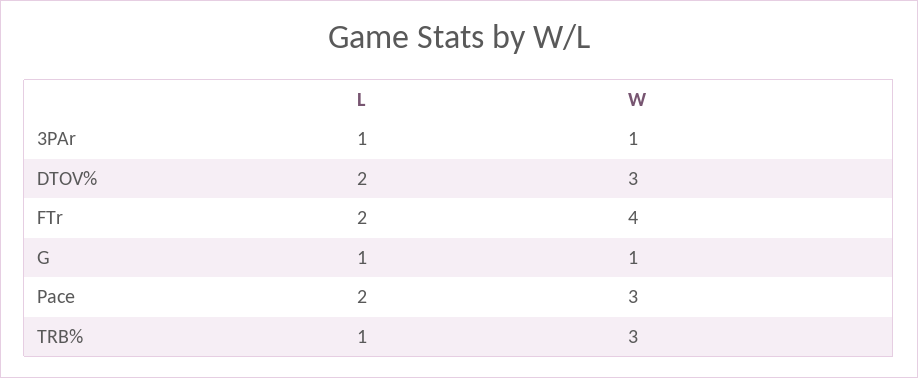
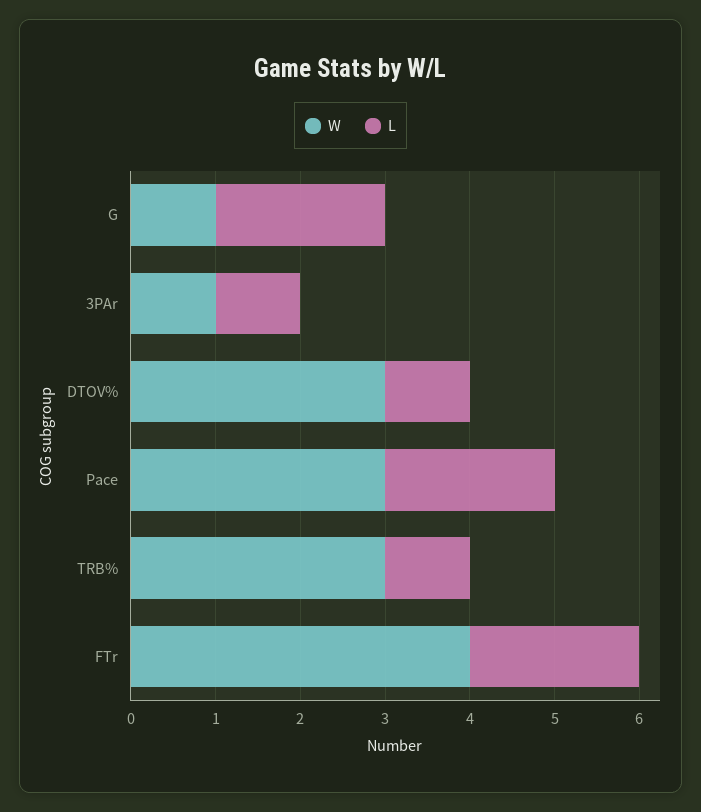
L, DTOV%: 2 -> 1
L, G: 1 -> 2

